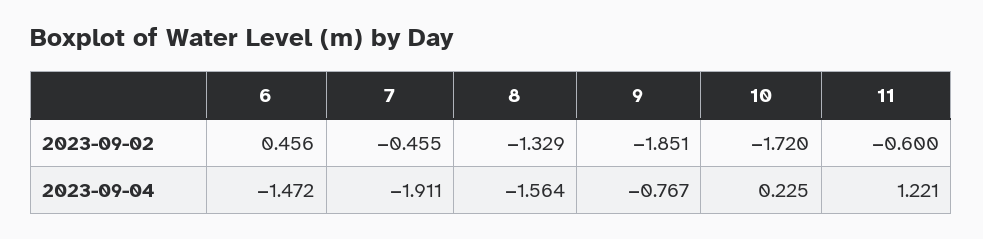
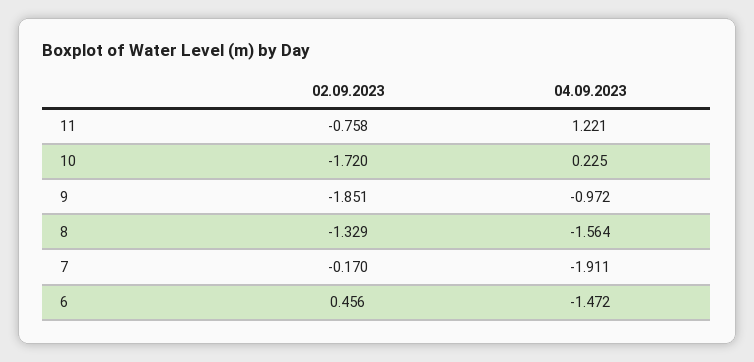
7, 2023-09-02: -0.455 -> -0.17
11, 2023-09-02: -0.6 -> -0.758
9, 2023-09-04: -0.767 -> -0.972

